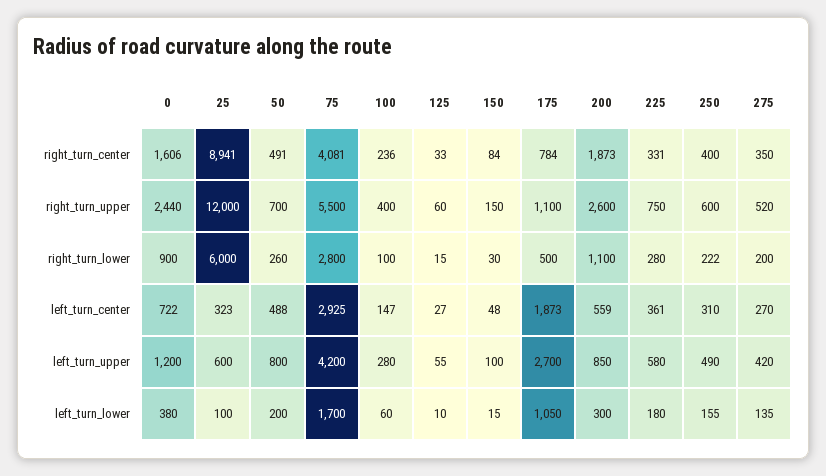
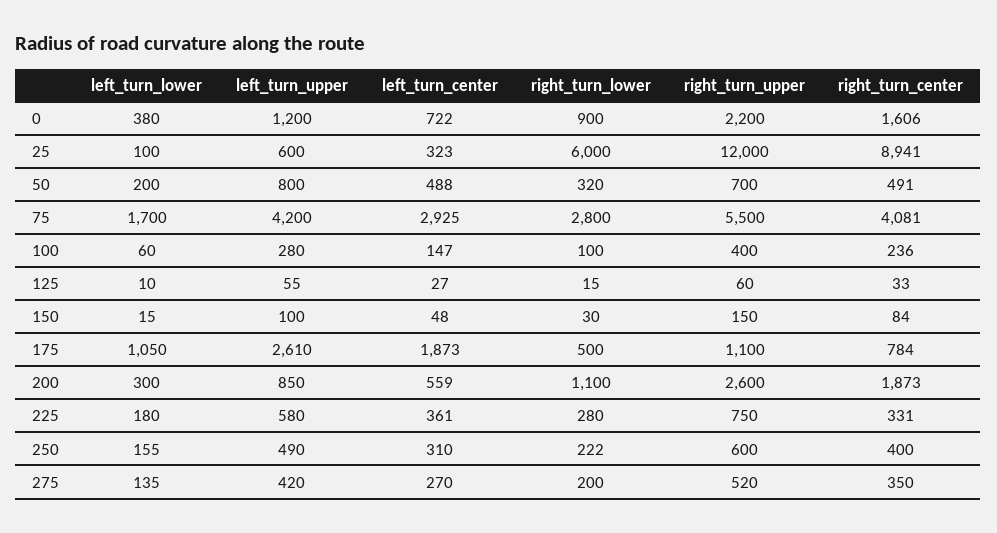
0, right_turn_upper: 2440 -> 2200
50, right_turn_lower: 260 -> 320
175, left_turn_upper: 2700 -> 2610

